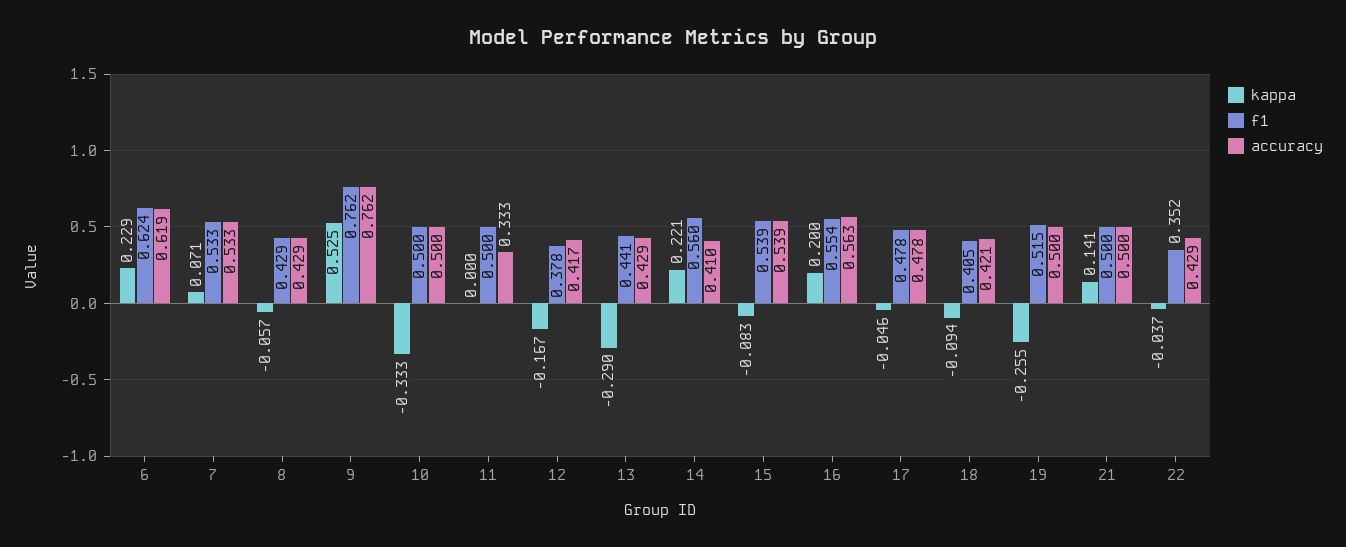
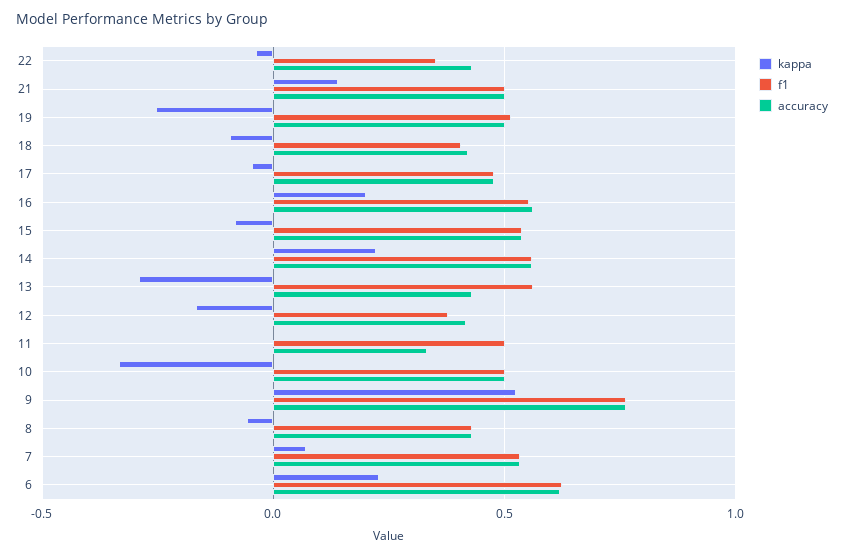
f1, 13: 0.441 -> 0.55
accuracy, 14: 0.41 -> 0.55

